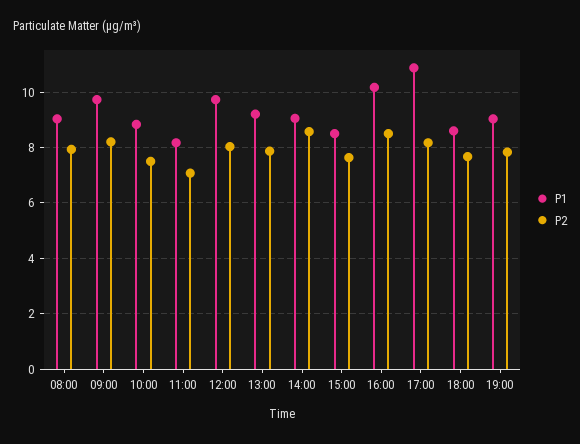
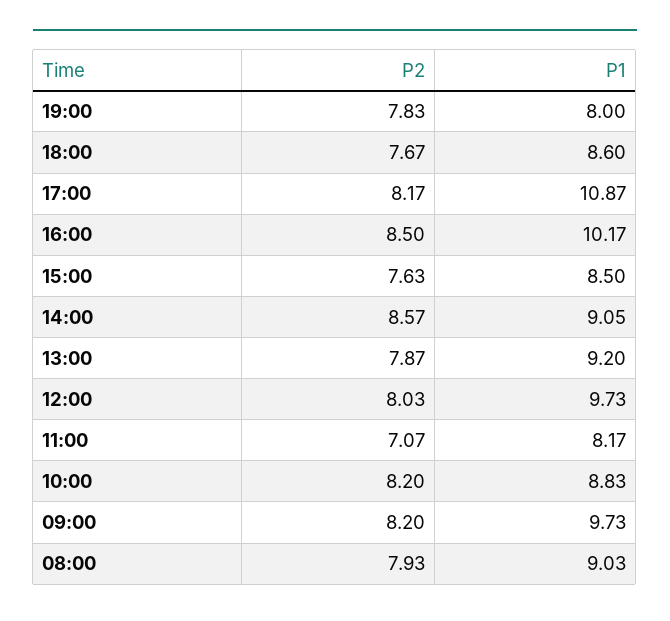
P2, 10:00: 7.5 -> 8.2
P1, 19:00: 9 -> 8

